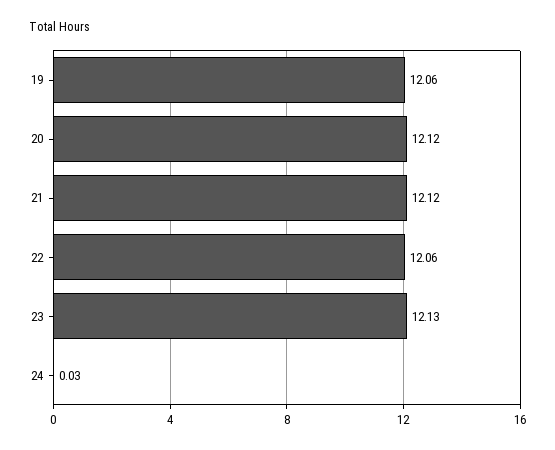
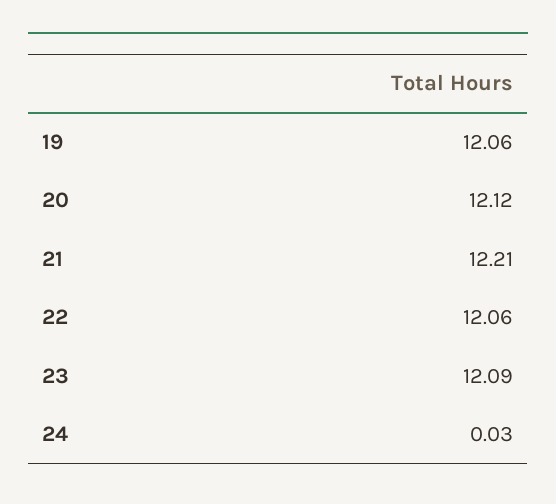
21: 12.12 -> 12.21
23: 12.13 -> 12.09

